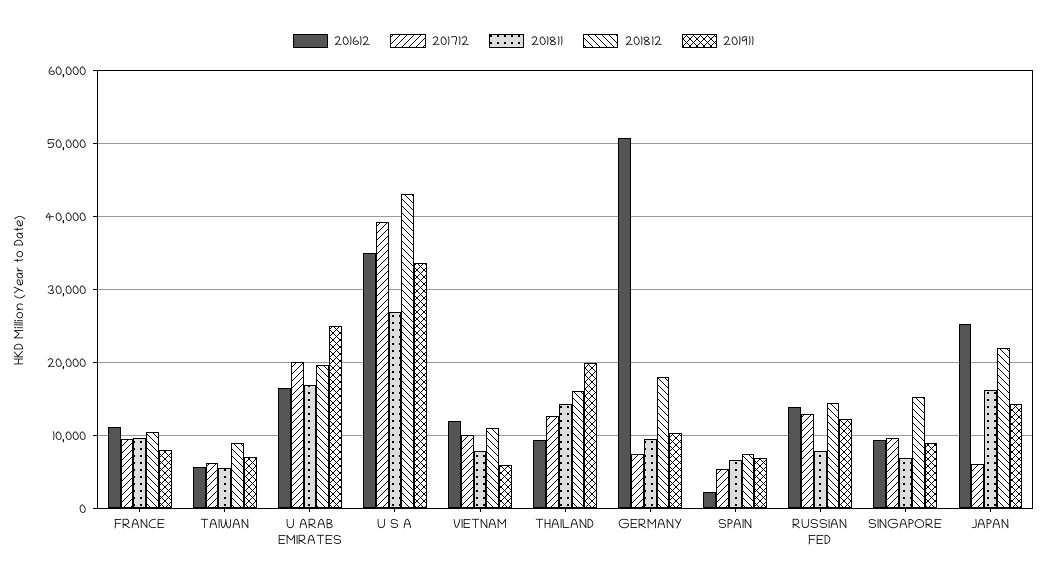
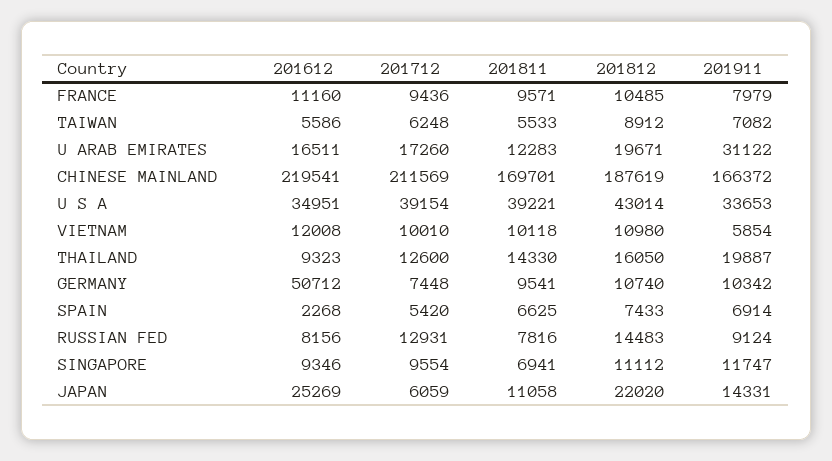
201712, U ARAB EMIRATES: 20000 -> 17260
201811, U ARAB EMIRATES: 17000 -> 12283
201911, U ARAB EMIRATES: 25000 -> 31122
201811, U S A: 27000 -> 39221
201811, VIETNAM: 8000 -> 10118
201812, GERMANY: 18000 -> 10740
201612, RUSSIAN FED: 14000 -> 8156
201911, RUSSIAN FED: 12000 -> 9124
201812, SINGAPORE: 15000 -> 11112
201911, SINGAPORE: 9000 -> 11747
201811, JAPAN: 16000 -> 11058
201612, CHINESE MAINLAND: none -> 219541
201712, CHINESE MAINLAND: none -> 211569
201811, CHINESE MAINLAND: none -> 169701
201812, CHINESE MAINLAND: none -> 187619
201911, CHINESE MAINLAND: none -> 166372

